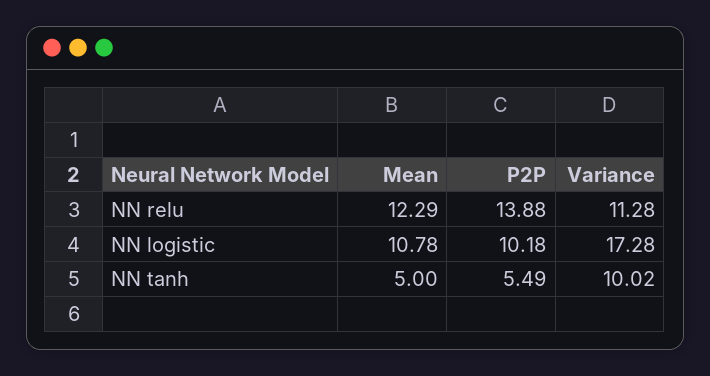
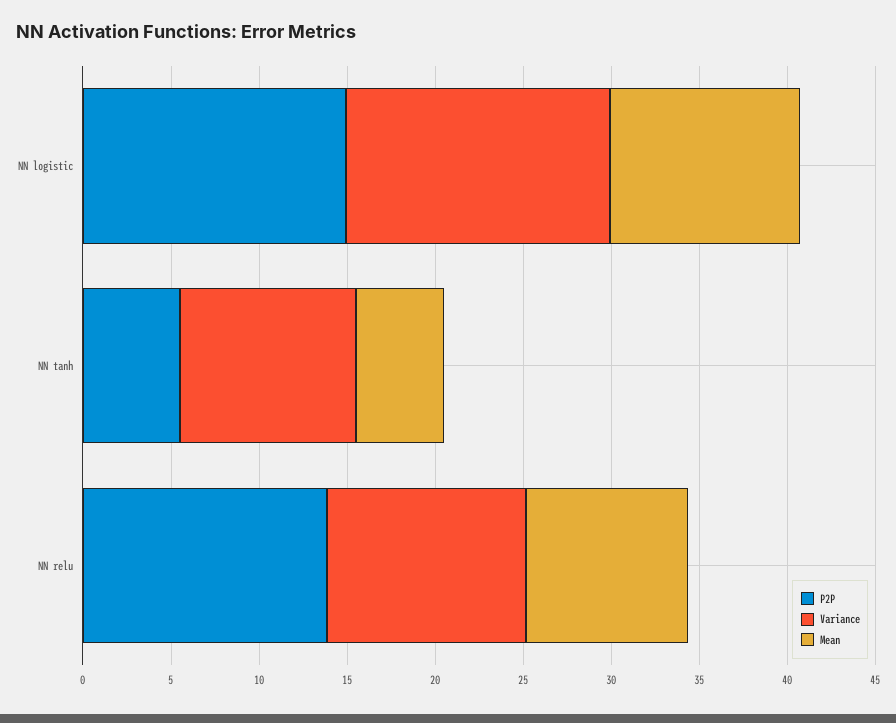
Mean, NN relu: 12.29 -> 9
P2P, NN logistic: 10.18 -> 15
Variance, NN logistic: 17.28 -> 15

